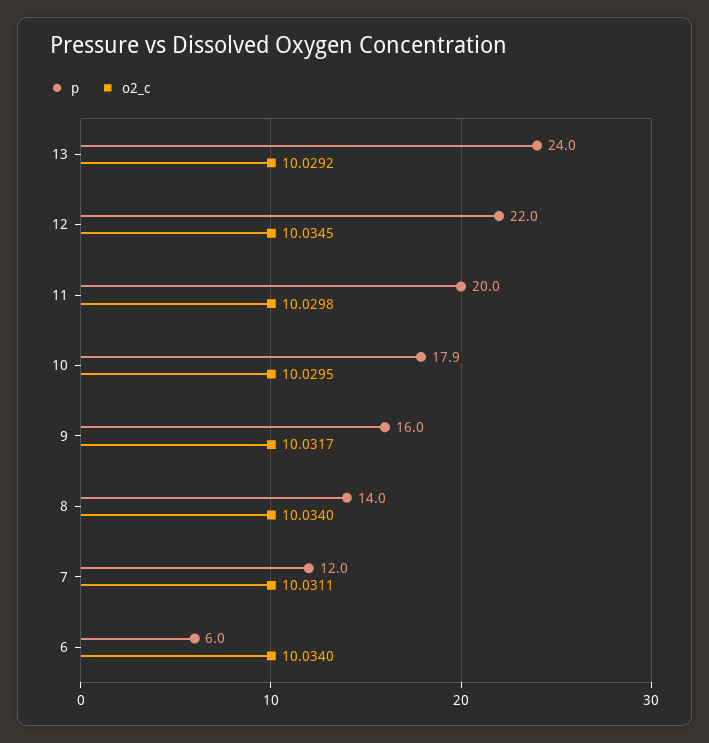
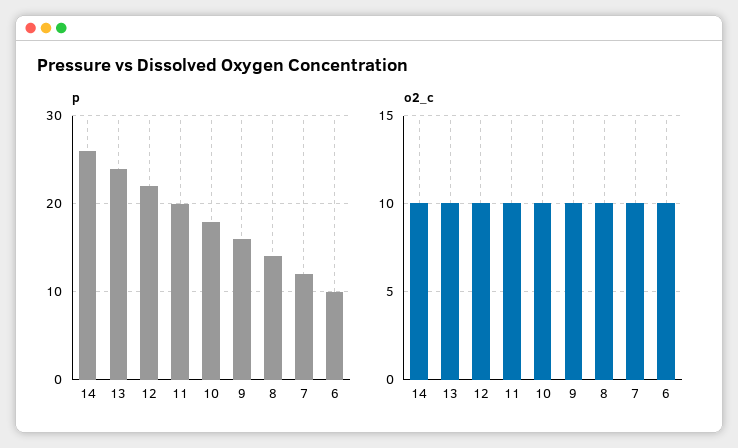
p, 6: 6 -> 10
p, 14: none -> 26
o2_c, 14: none -> 10

